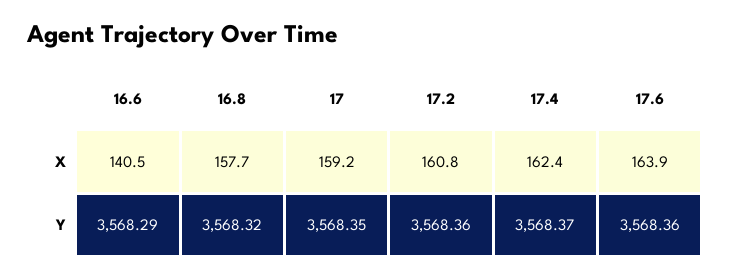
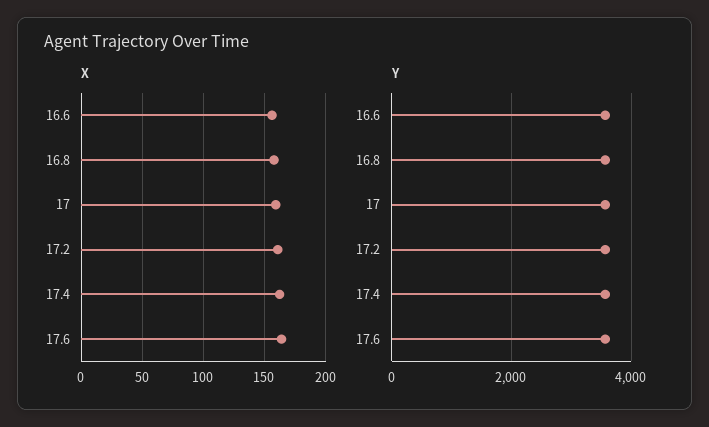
X, 16.6: 140.5 -> 155

